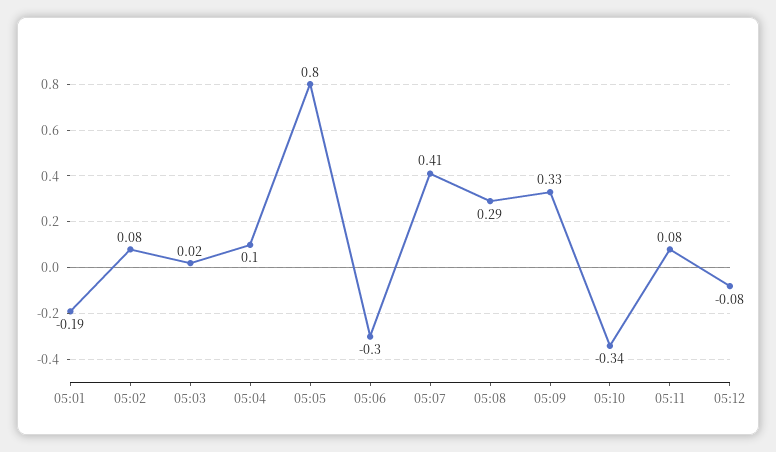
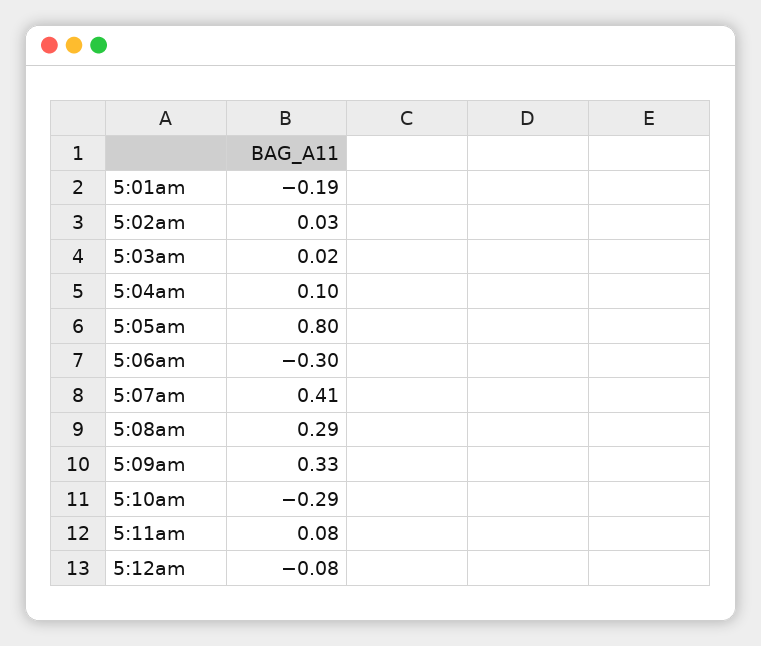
05:02: 0.08 -> 0.03
05:10: -0.34 -> -0.29

